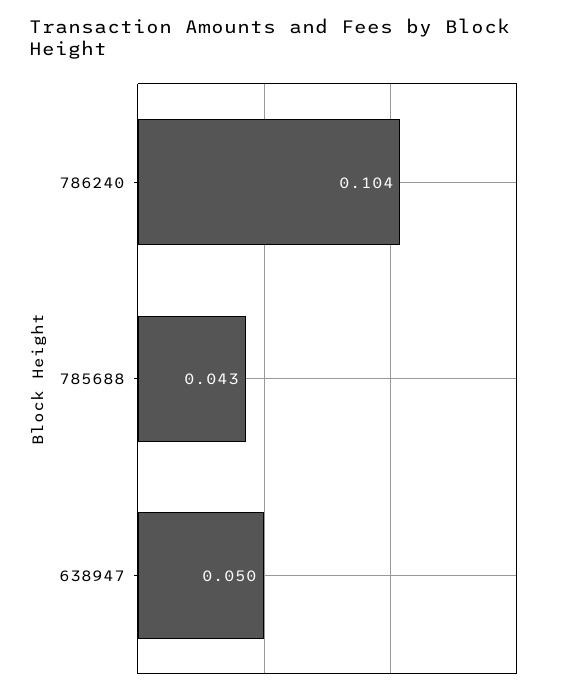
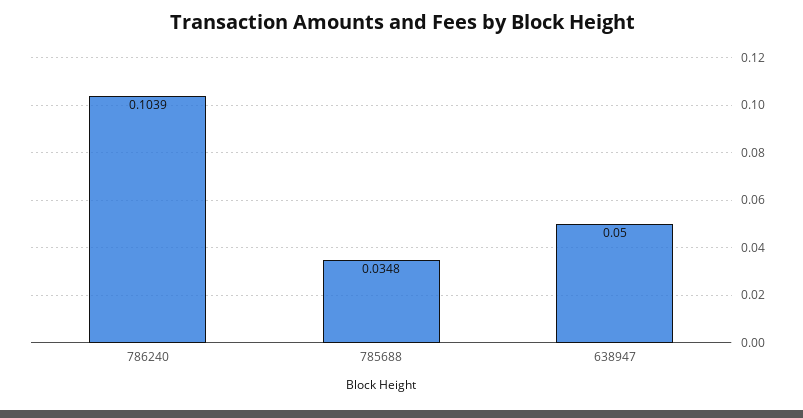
785688: 0.043 -> 0.0348

